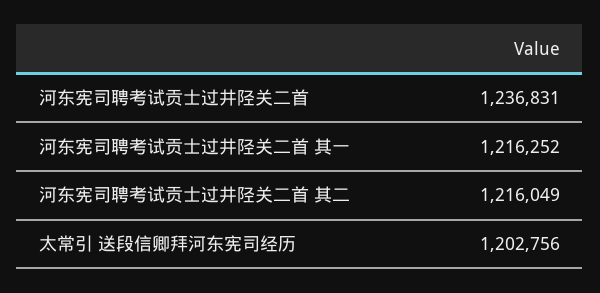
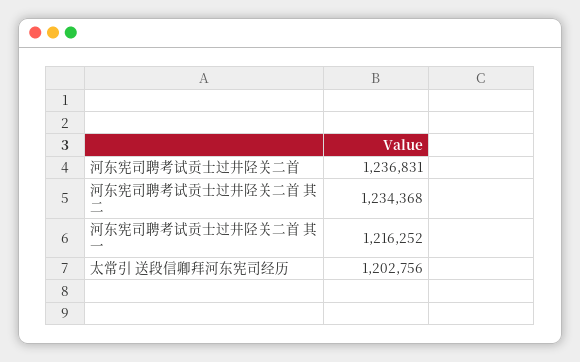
河东宪司聘考试贡士过井陉关二首 其二: 1216049 -> 1234368

